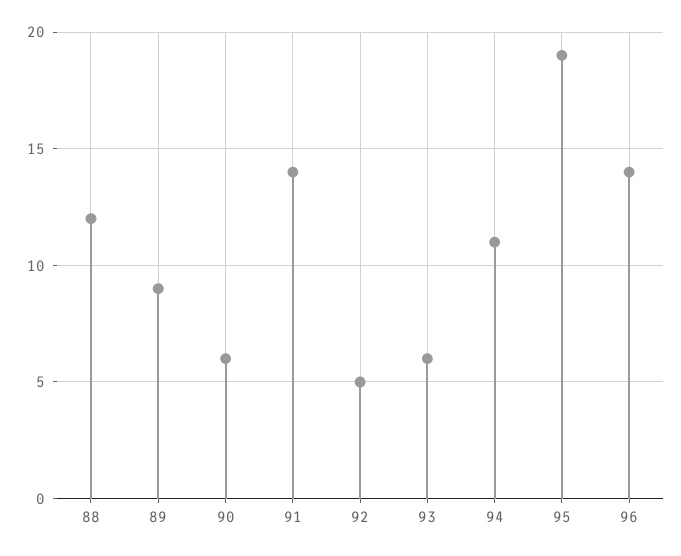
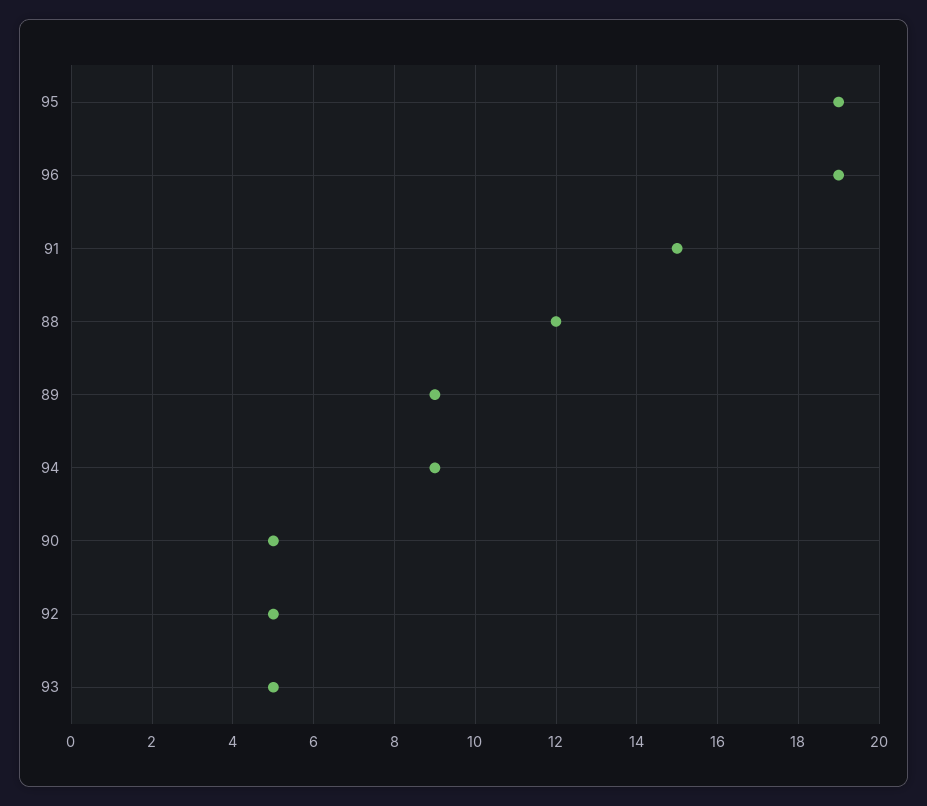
90: 6 -> 5
91: 14 -> 15
93: 6 -> 5
94: 11 -> 9
96: 14 -> 19

